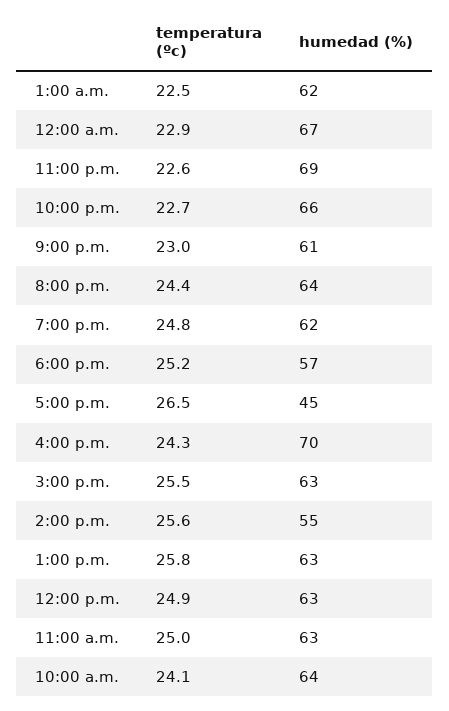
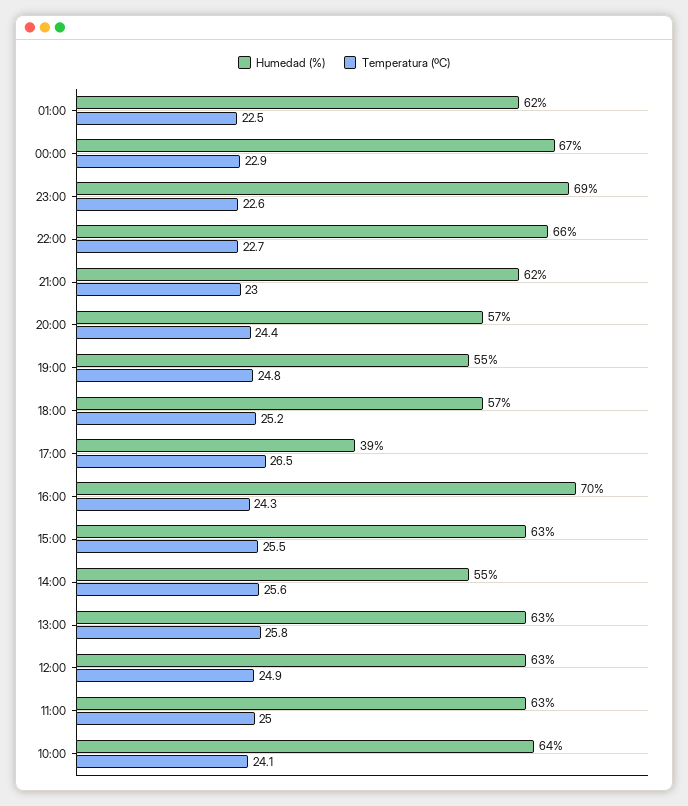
humedad (%), 9:00 p.m.: 61 -> 62
humedad (%), 8:00 p.m.: 64 -> 57
humedad (%), 7:00 p.m.: 62 -> 55
humedad (%), 5:00 p.m.: 45 -> 39

